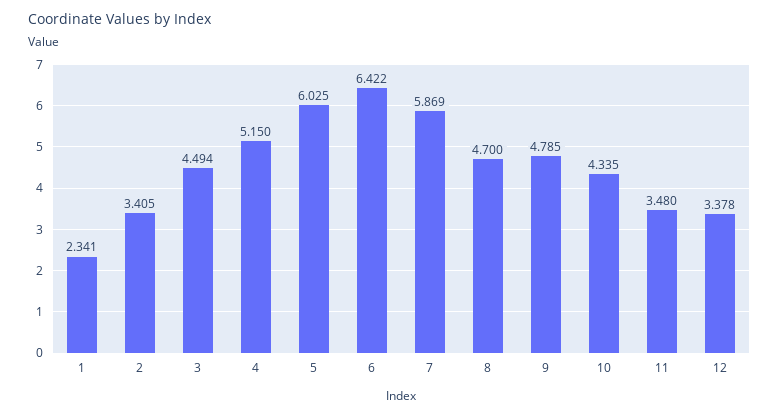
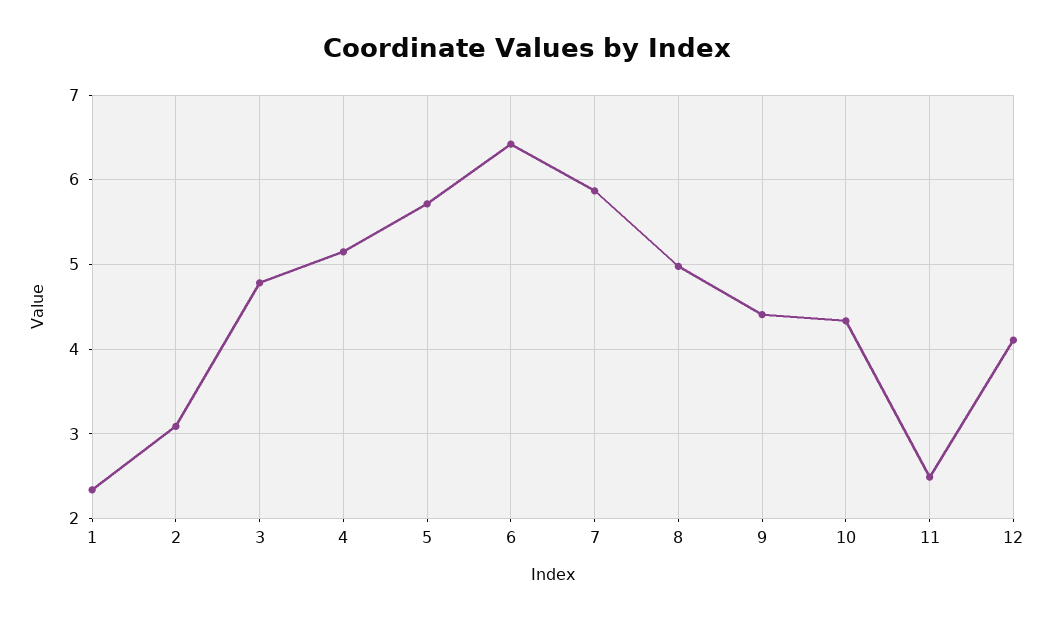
2: 3.405 -> 3.1
3: 4.494 -> 4.8
5: 6.025 -> 5.7
8: 4.7 -> 5
9: 4.785 -> 4.4
11: 3.48 -> 2.5
12: 3.378 -> 4.1

